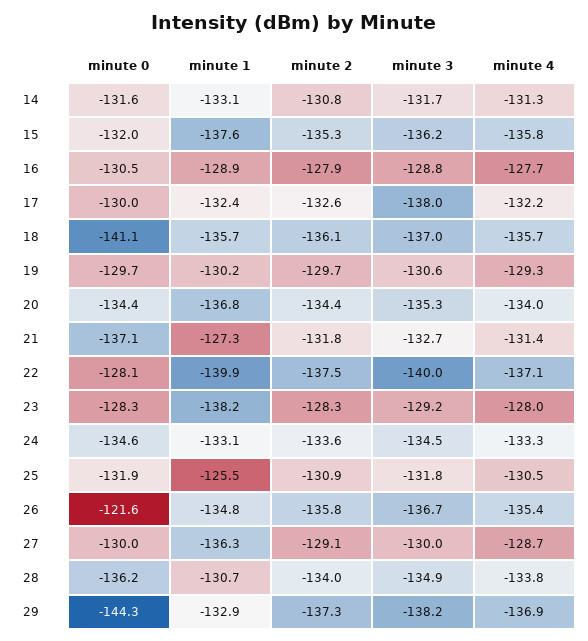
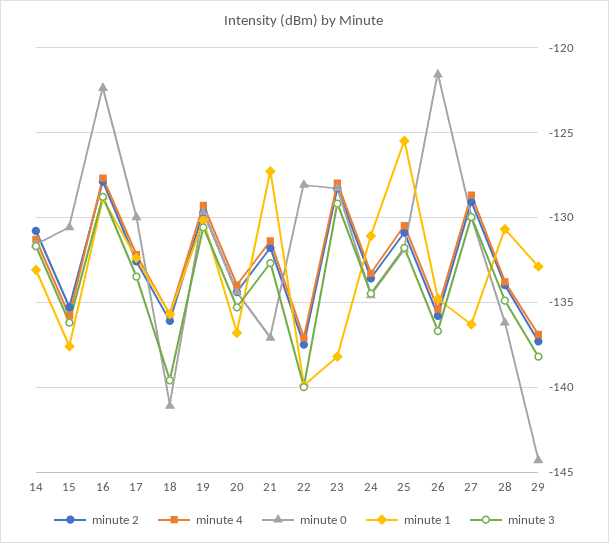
minute 0, 15: -132 -> -130.5
minute 0, 16: -130.5 -> -122.5
minute 3, 17: -138 -> -133.5
minute 3, 18: -137 -> -139.5
minute 1, 24: -133.1 -> -131

